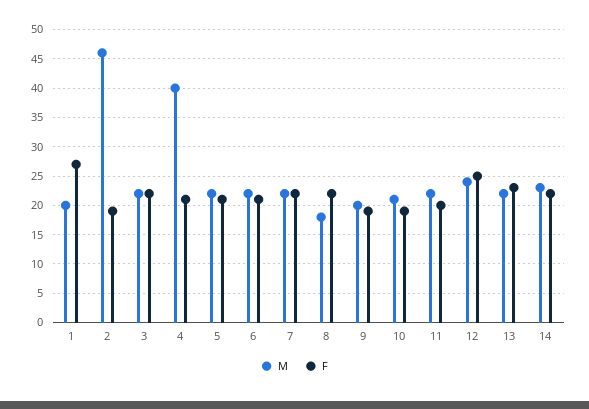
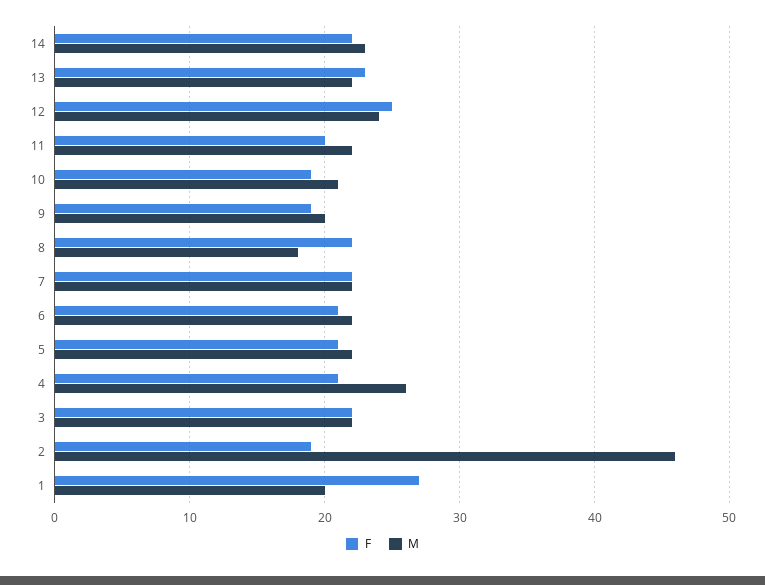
M, 4: 40 -> 26

